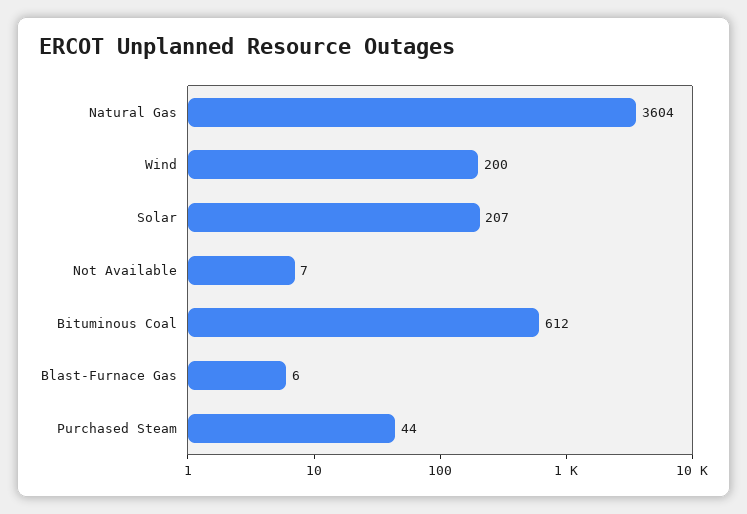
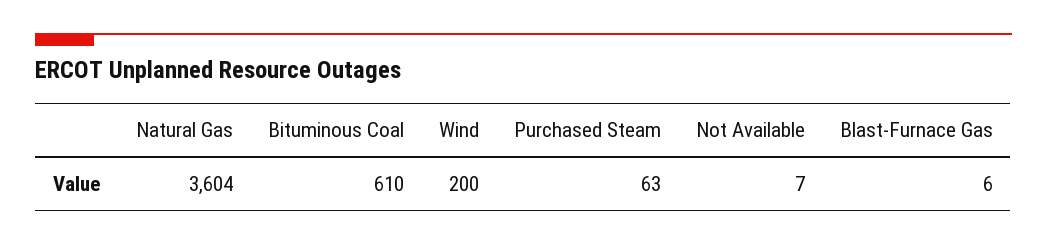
Solar: 207 -> none
Bituminous Coal: 612 -> 610
Purchased Steam: 44 -> 63

